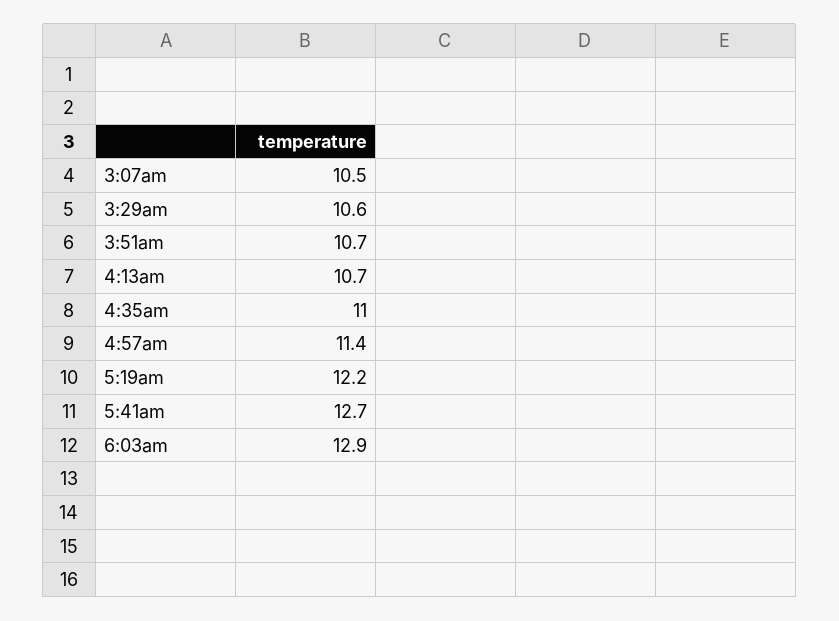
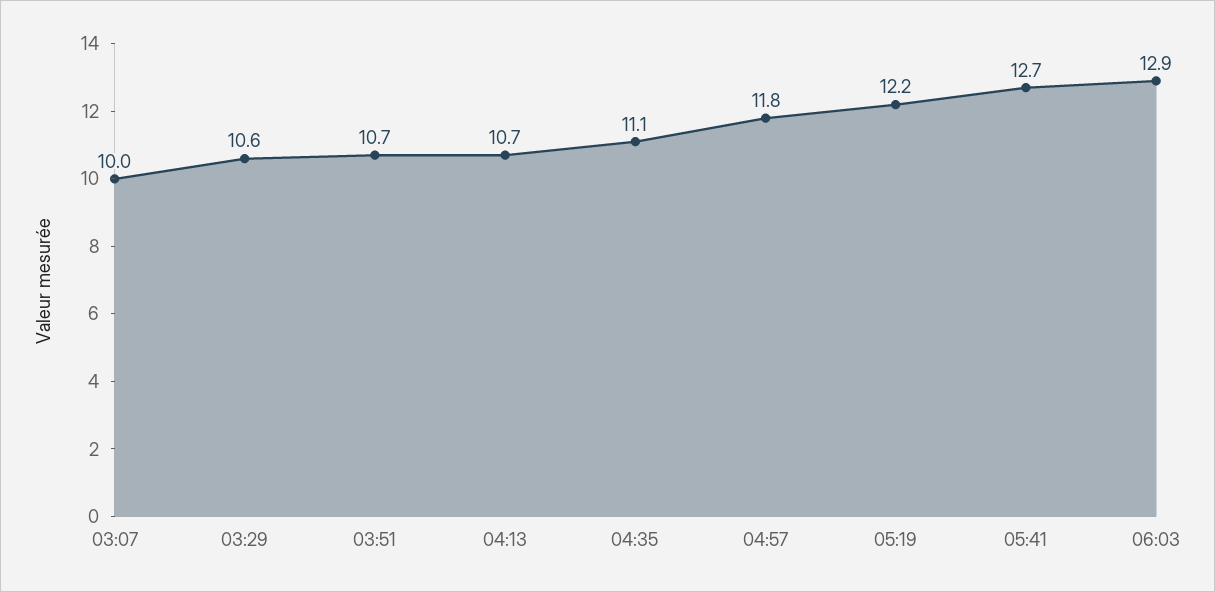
3:07am: 10.5 -> 10
4:35am: 11 -> 11.1
4:57am: 11.4 -> 11.8

